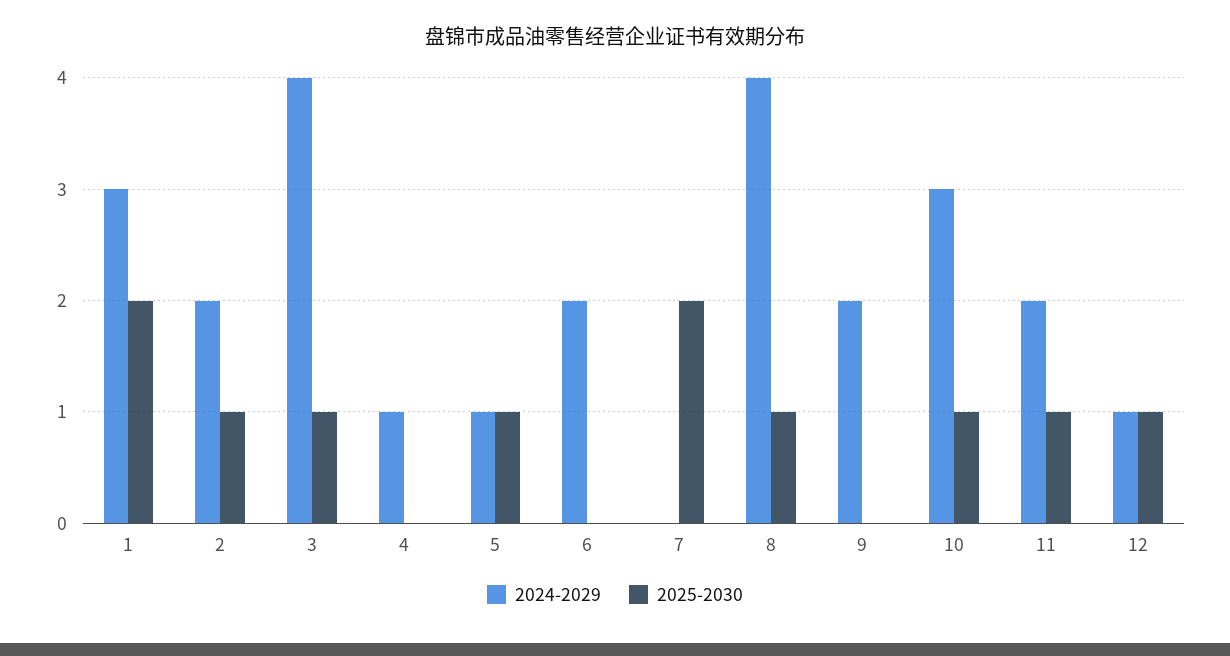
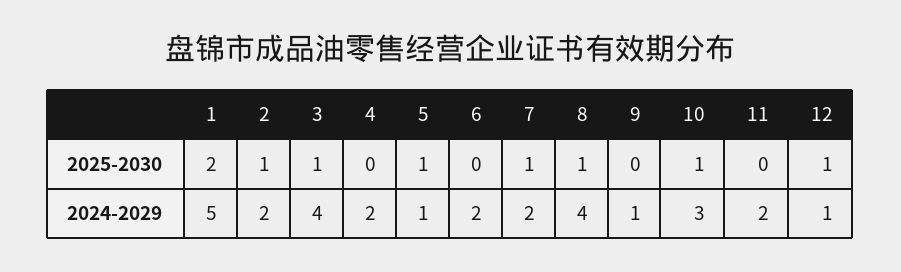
2024-2029, 1: 3 -> 5
2024-2029, 4: 1 -> 2
2024-2029, 7: 0 -> 2
2025-2030, 7: 2 -> 1
2024-2029, 9: 2 -> 1
2025-2030, 11: 1 -> 0

